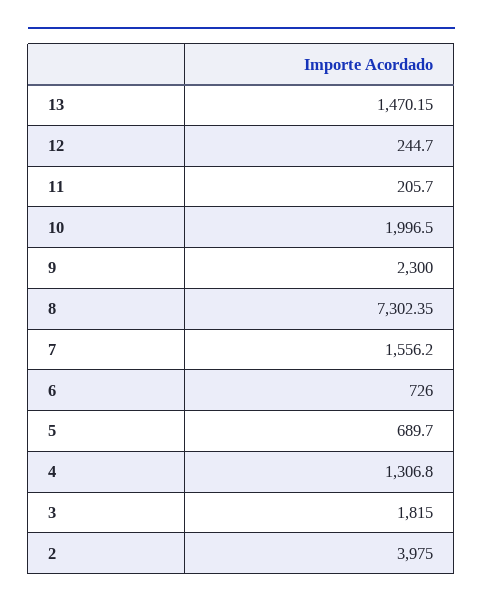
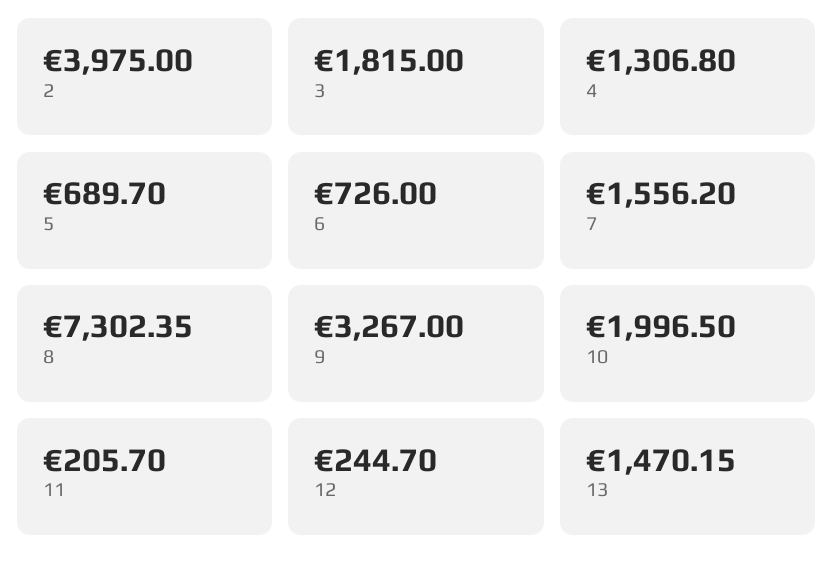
9: 2300 -> 3267

